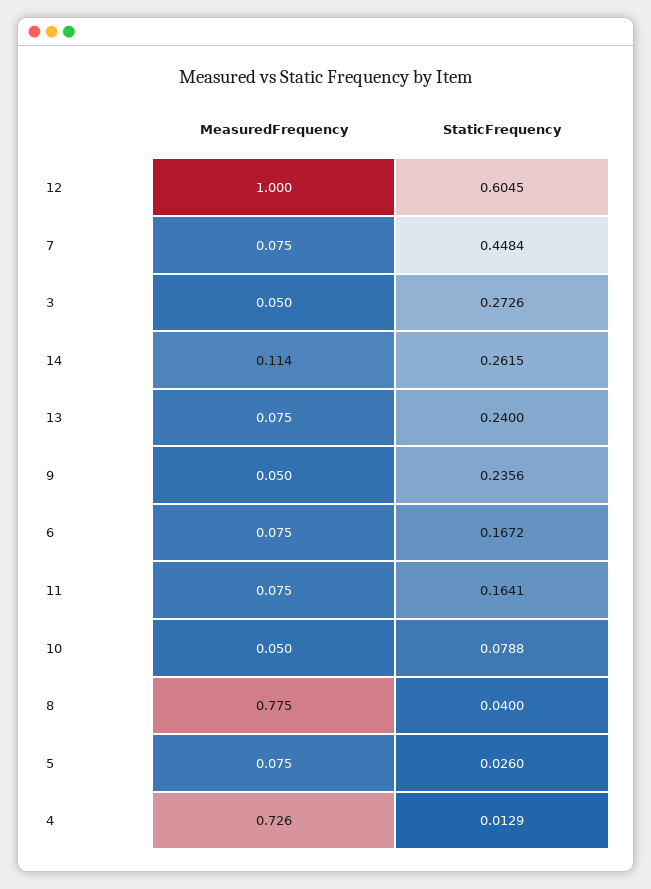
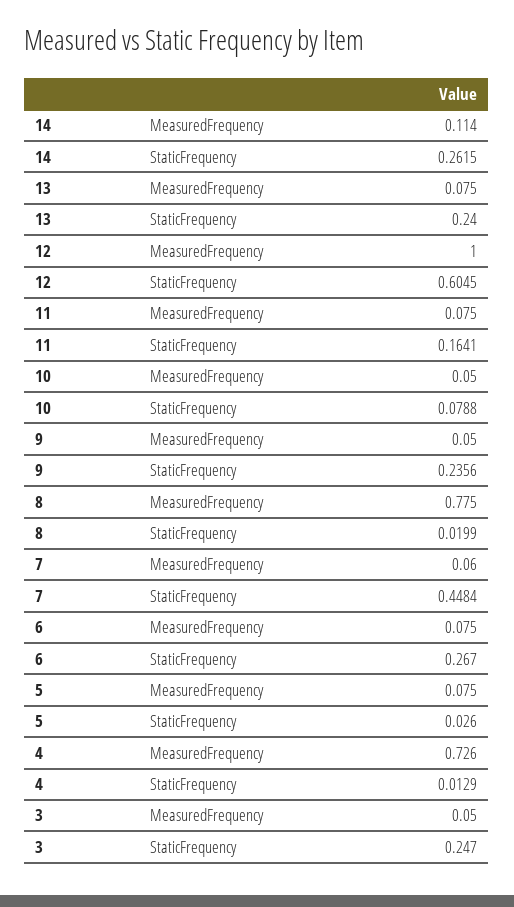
MeasuredFrequency, 7: 0.075 -> 0.06
StaticFrequency, 3: 0.2726 -> 0.247
StaticFrequency, 6: 0.1672 -> 0.267
StaticFrequency, 8: 0.04 -> 0.0199

